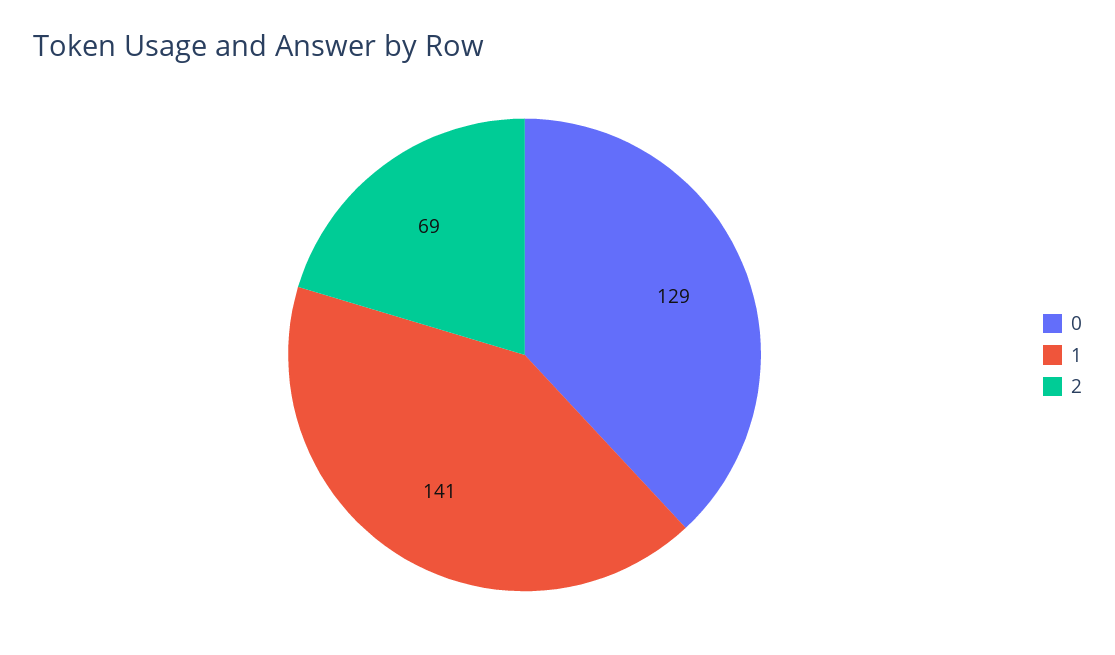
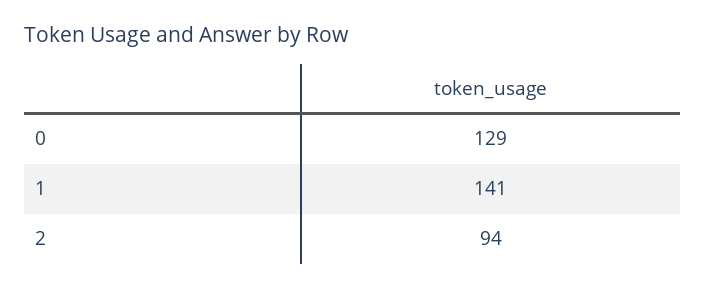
2: 69 -> 94

